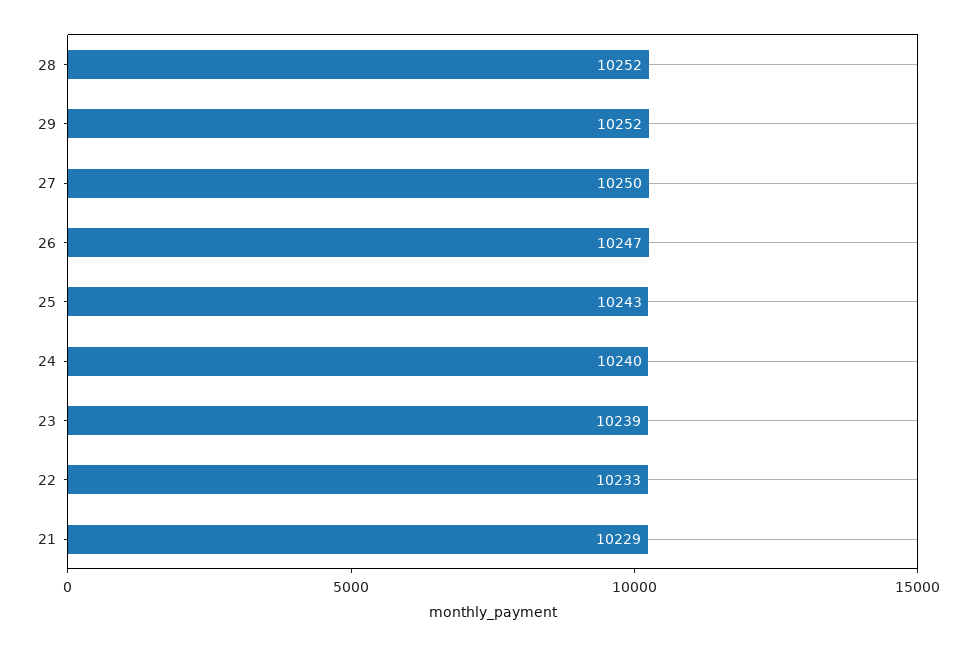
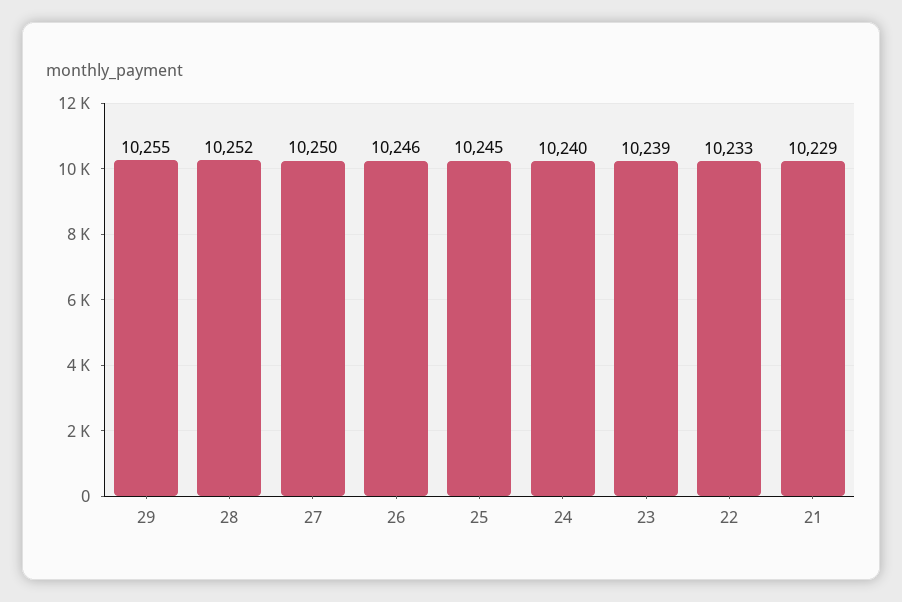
29: 10252 -> 10255
26: 10247 -> 10246
25: 10243 -> 10245

